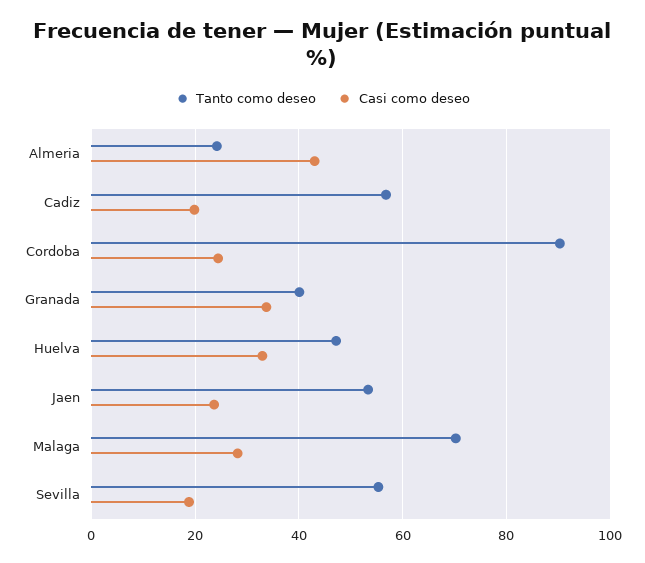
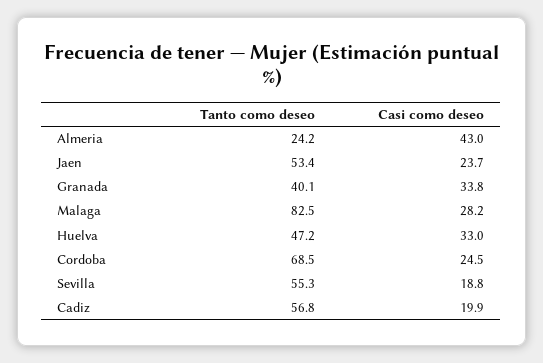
Tanto como deseo, Cordoba: 90 -> 68.5
Tanto como deseo, Malaga: 70 -> 82.5

